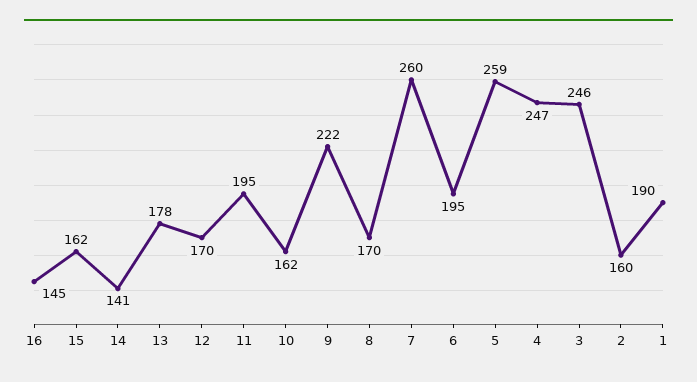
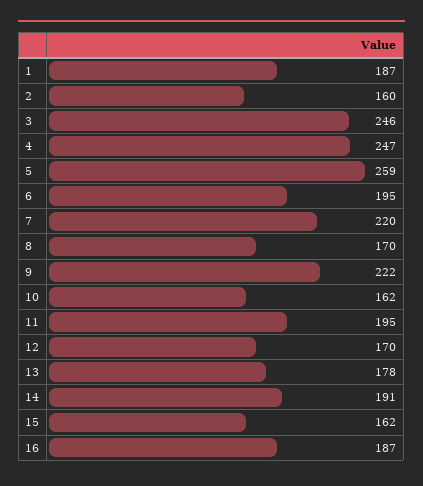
16: 145 -> 187
14: 141 -> 191
7: 260 -> 220
1: 190 -> 187

